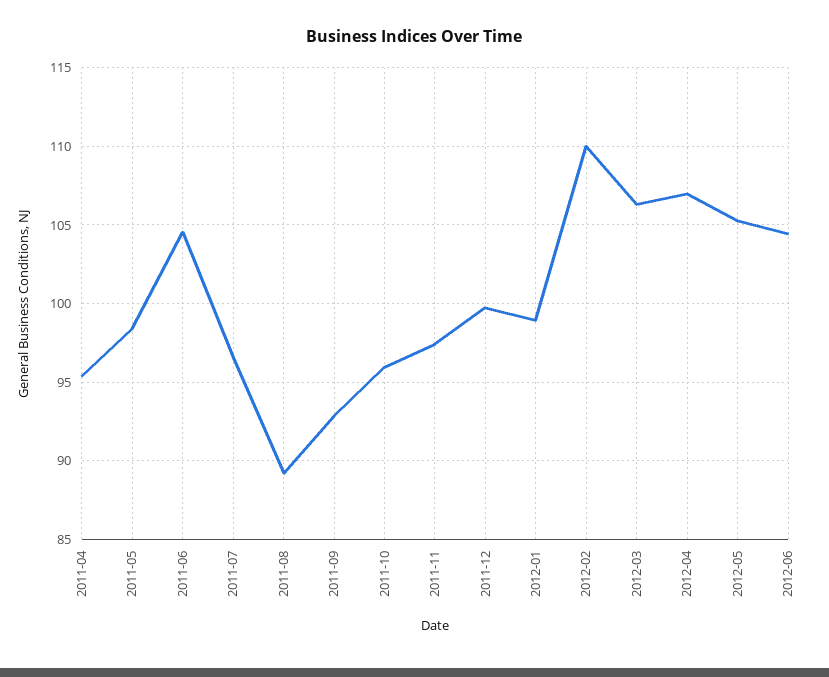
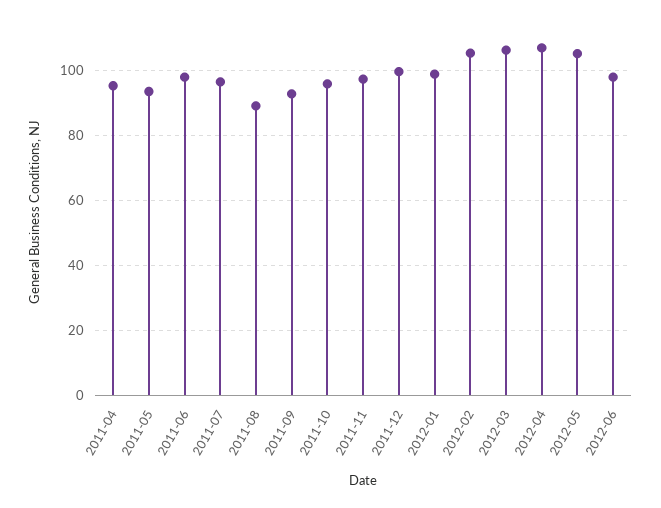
2011-05: 98.5 -> 94
2011-06: 104.5 -> 98
2012-02: 110 -> 106
2012-06: 104.5 -> 98

